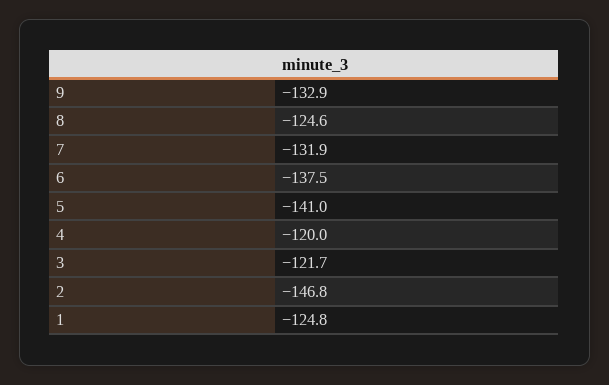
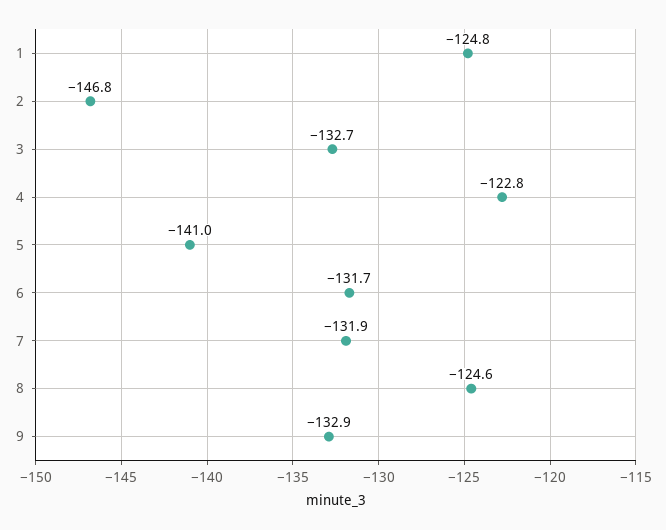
6: -137.5 -> -131.7
4: -120 -> -122.8
3: -121.7 -> -132.7

